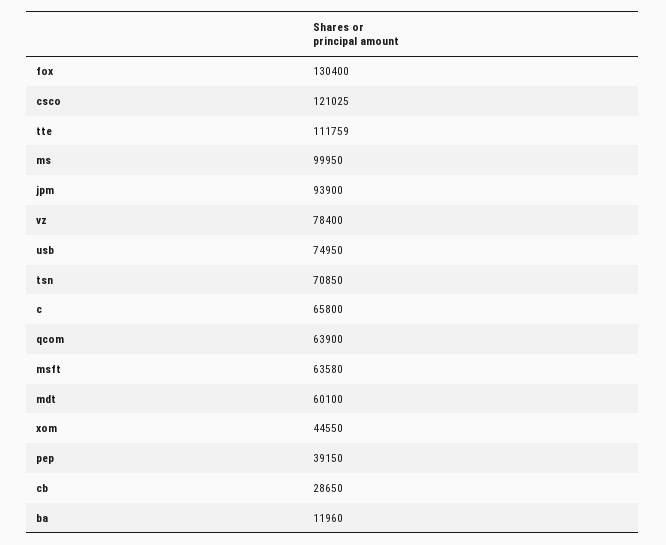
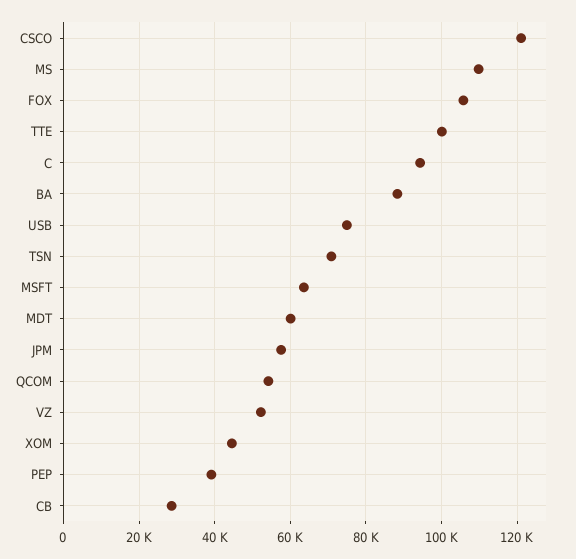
fox: 130400 -> 106000
tte: 111759 -> 100000
ms: 99950 -> 110000
jpm: 93900 -> 58000
vz: 78400 -> 52000
c: 65800 -> 94000
qcom: 63900 -> 54000
ba: 11960 -> 88000

